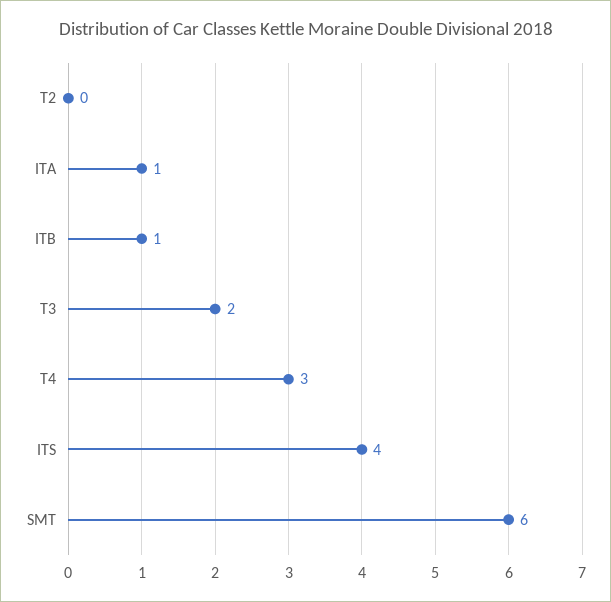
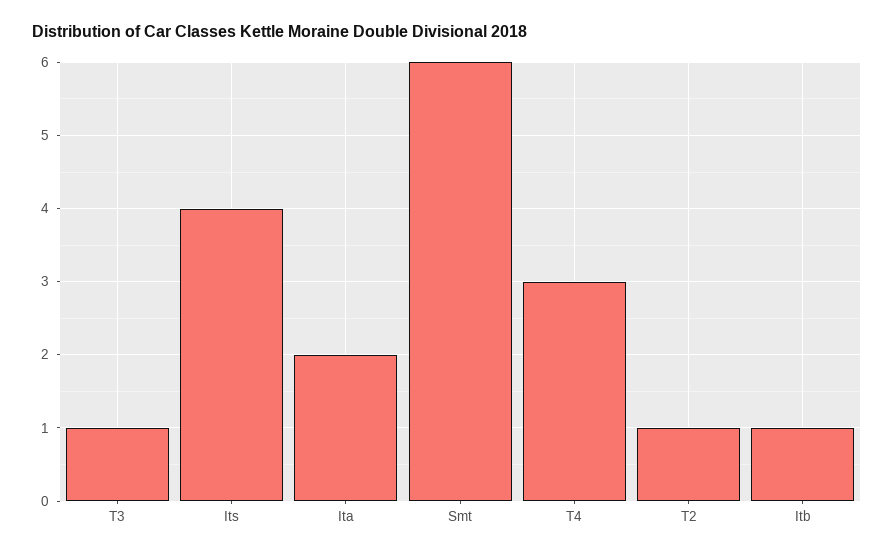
T2: 0 -> 1
ITA: 1 -> 2
T3: 2 -> 1

